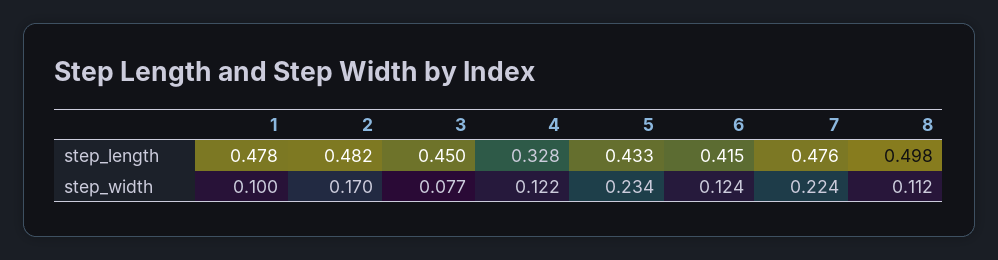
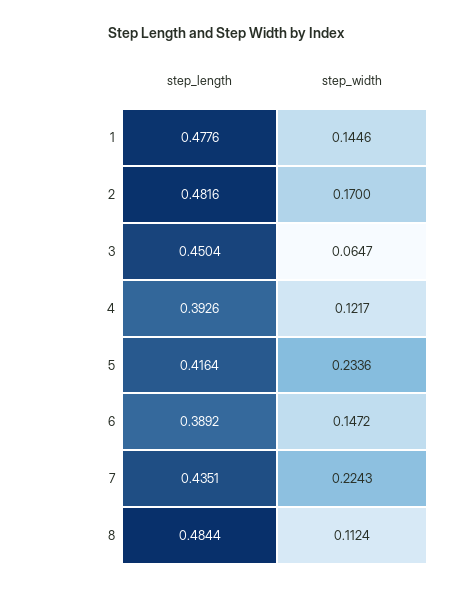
4, step_length: 0.328 -> 0.3926
5, step_length: 0.433 -> 0.4164
6, step_length: 0.415 -> 0.3892
7, step_length: 0.476 -> 0.4351
8, step_length: 0.498 -> 0.4844
1, step_width: 0.1 -> 0.1446
3, step_width: 0.077 -> 0.0647
6, step_width: 0.124 -> 0.1472

